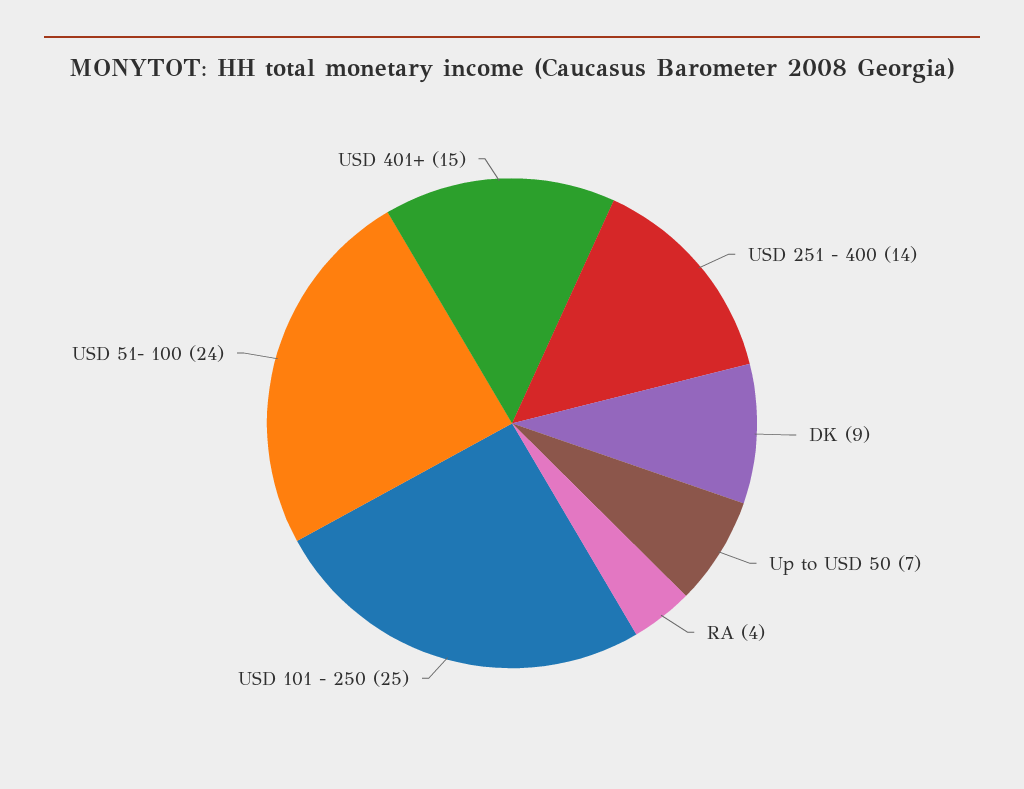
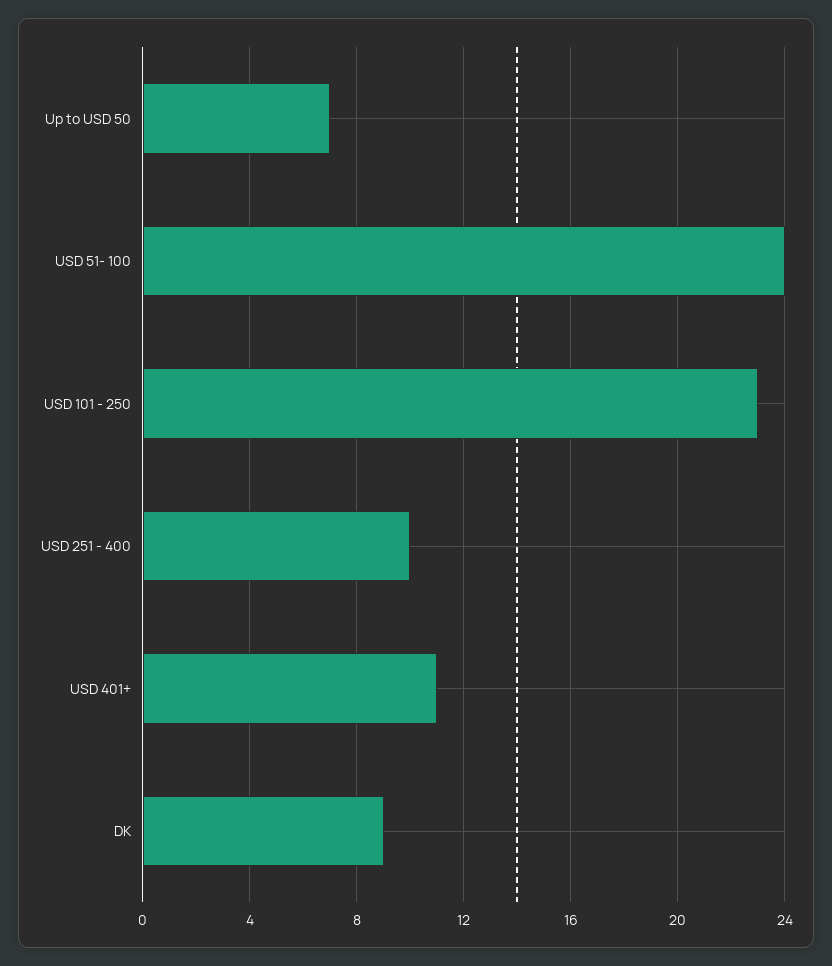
USD 251 - 400: 14 -> 10
RA: 4 -> none
USD 101 - 250: 25 -> 23
USD 401+: 15 -> 11

